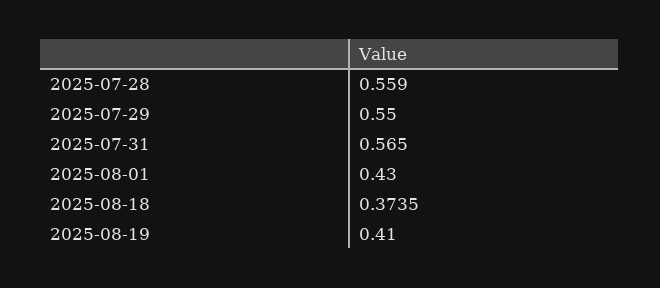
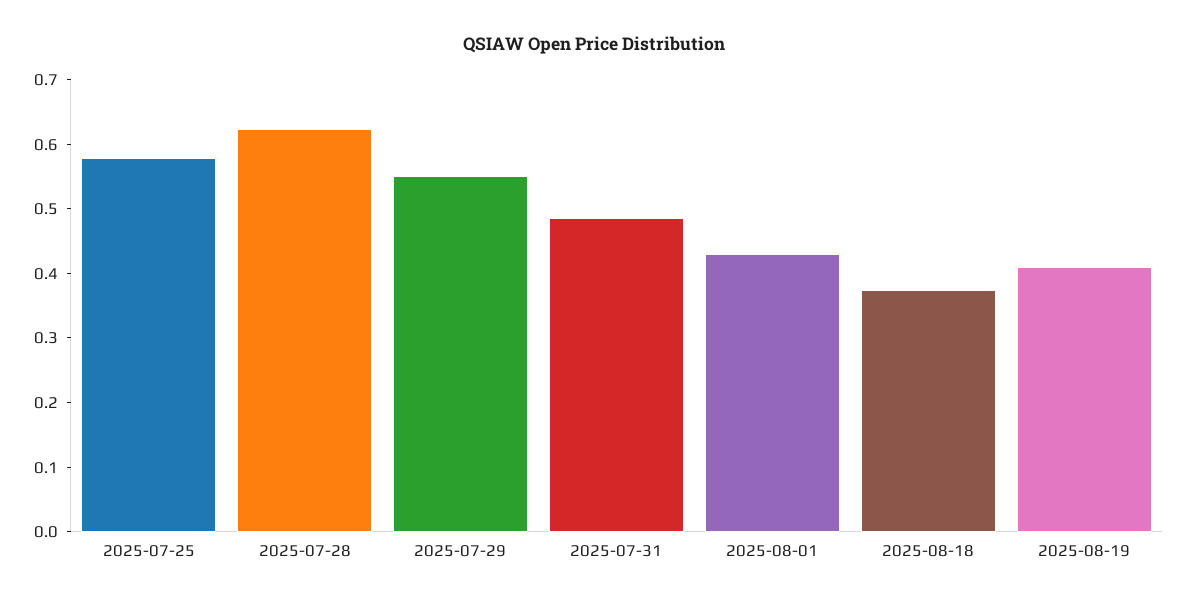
2025-07-28: 0.559 -> 0.62
2025-07-31: 0.565 -> 0.48
2025-07-25: none -> 0.58

